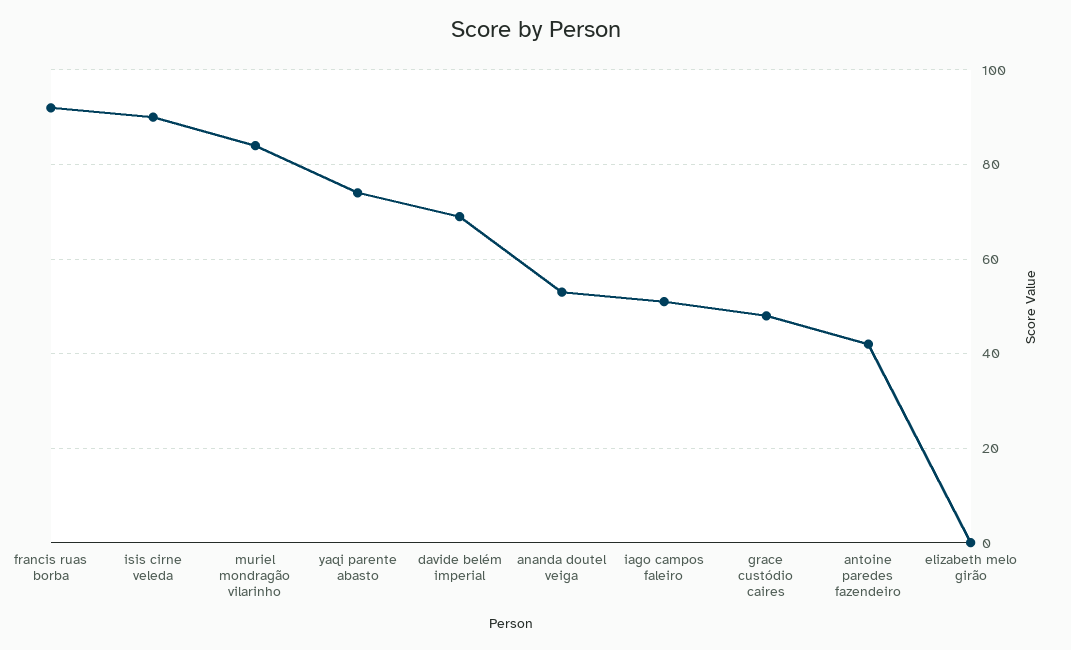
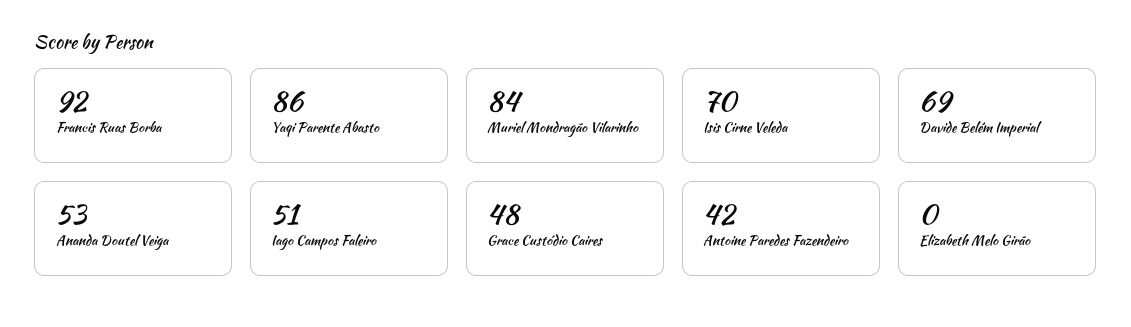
isis cirne veleda: 90 -> 70
yaqi parente abasto: 75 -> 86

